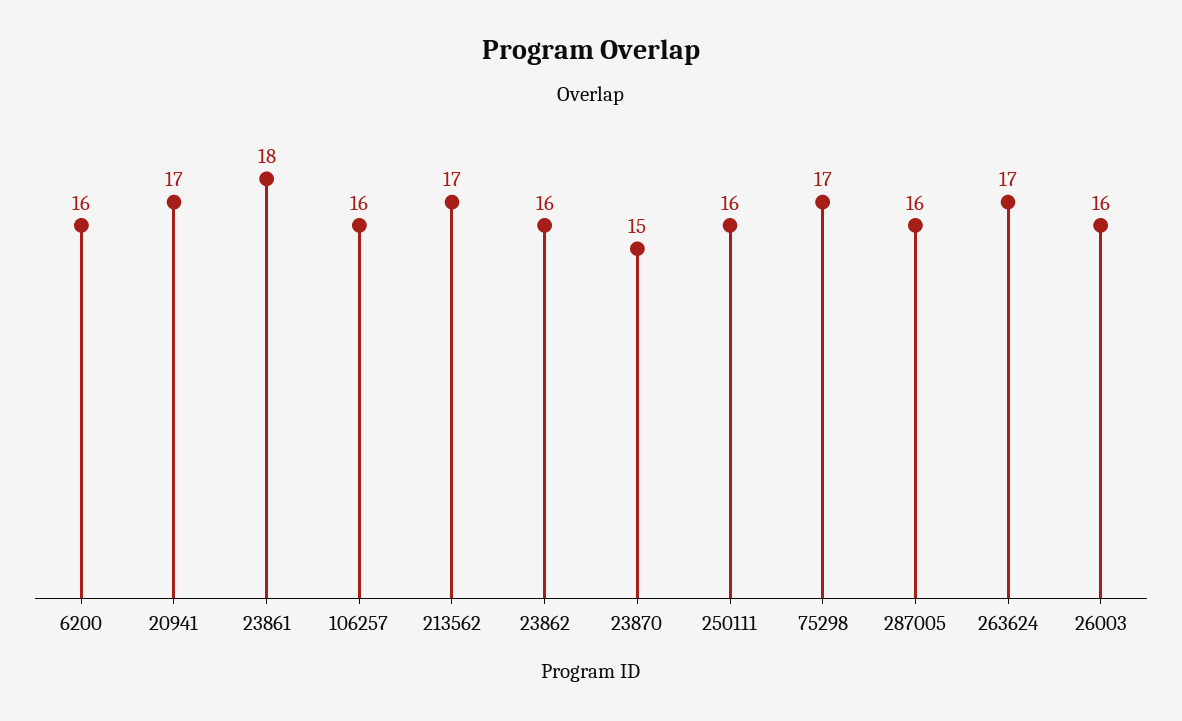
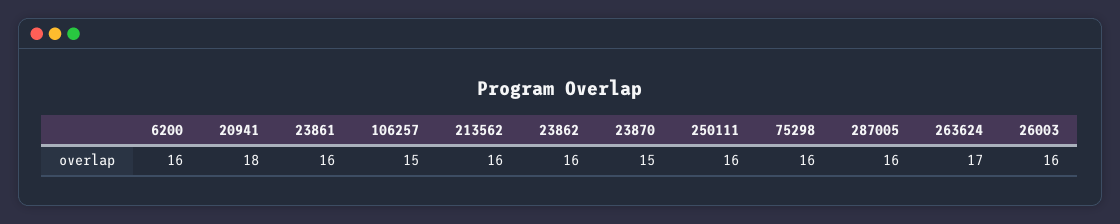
20941: 17 -> 18
23861: 18 -> 16
106257: 16 -> 15
213562: 17 -> 16
75298: 17 -> 16

